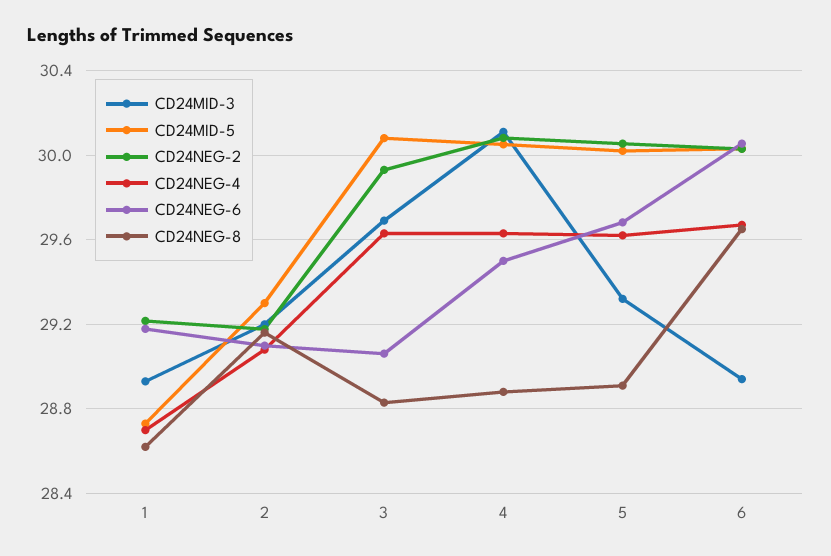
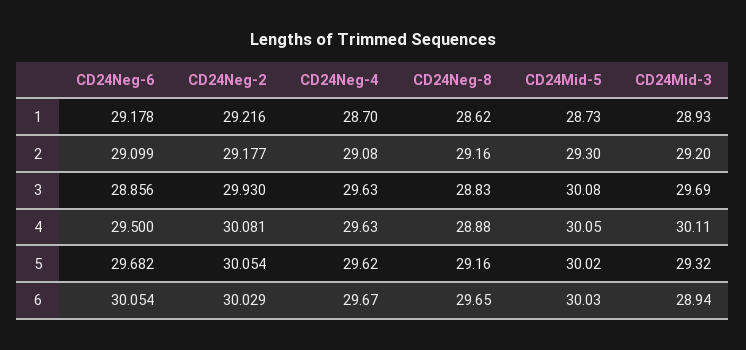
CD24NEG-6, 3: 29.05 -> 28.856
CD24NEG-8, 5: 28.9 -> 29.16

